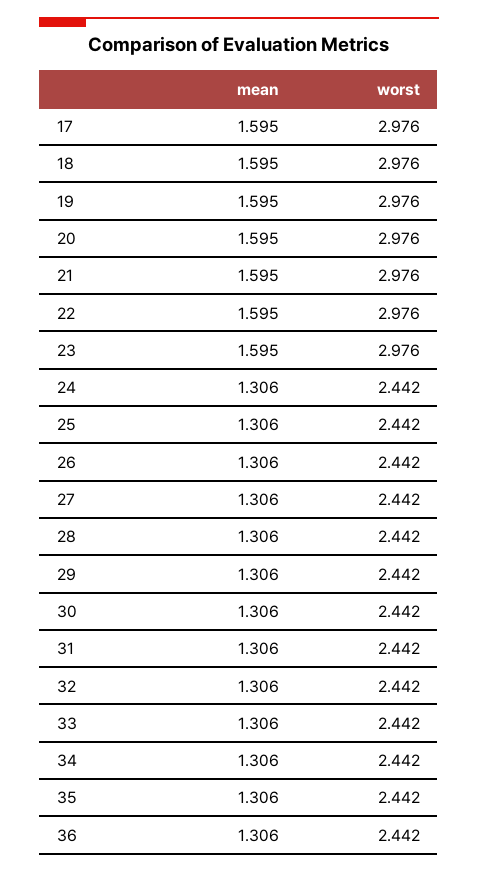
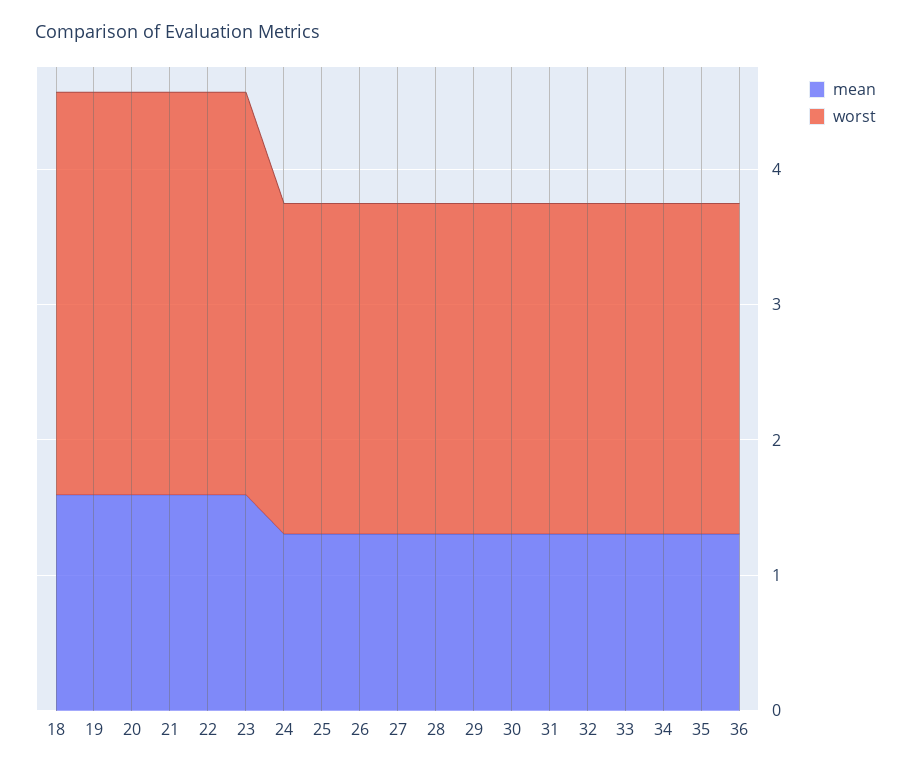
mean, 17: 1.595 -> none
worst, 17: 2.976 -> none

